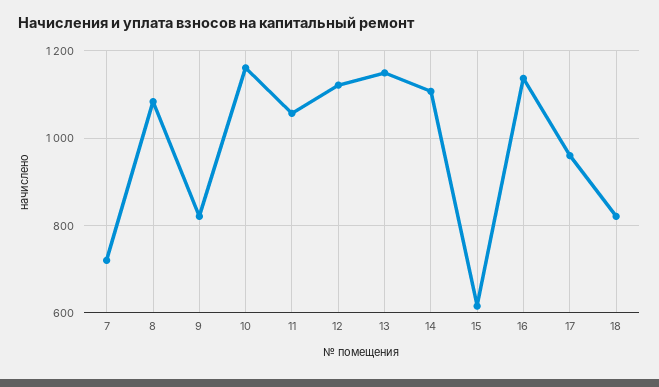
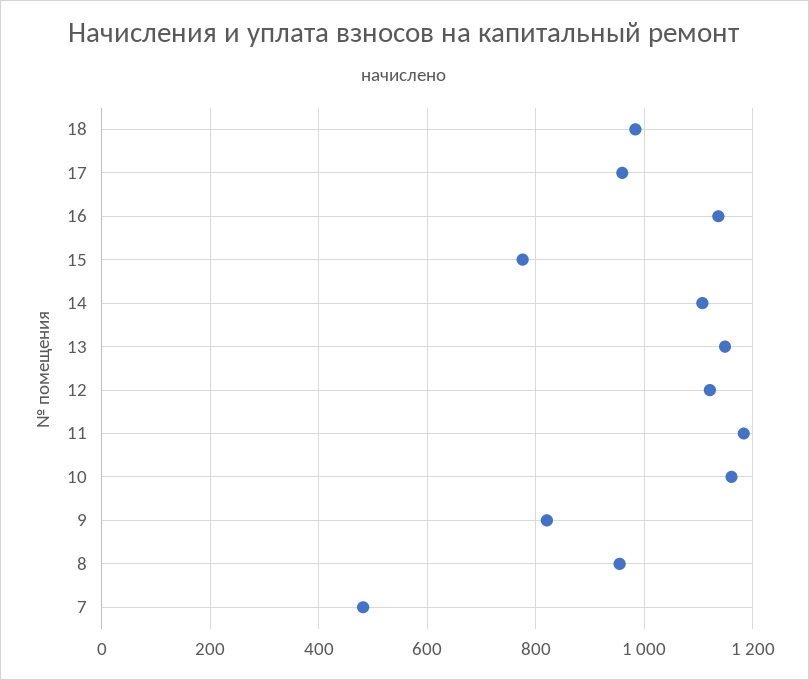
7: 720 -> 480
8: 1080 -> 960
11: 1060 -> 1180
15: 620 -> 780
18: 820 -> 980

